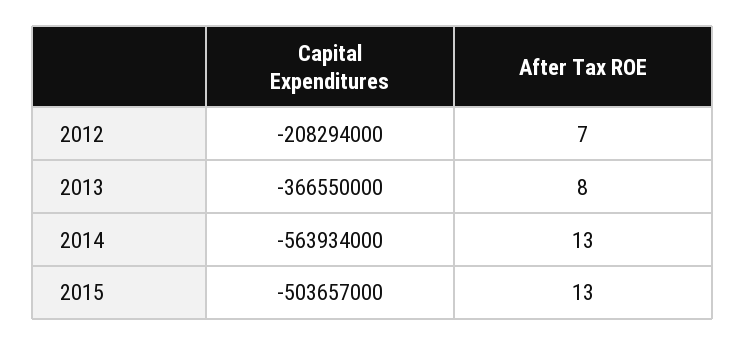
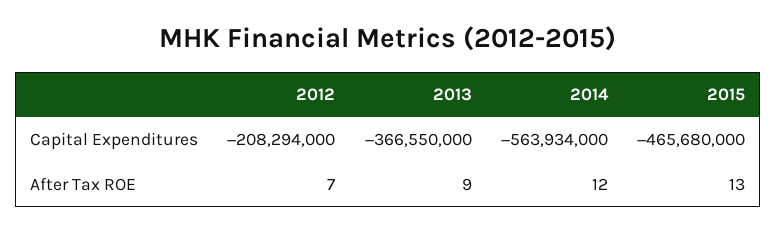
After Tax ROE, 2013: 8 -> 9
After Tax ROE, 2014: 13 -> 12
Capital Expenditures, 2015: -503657000 -> -465680000

